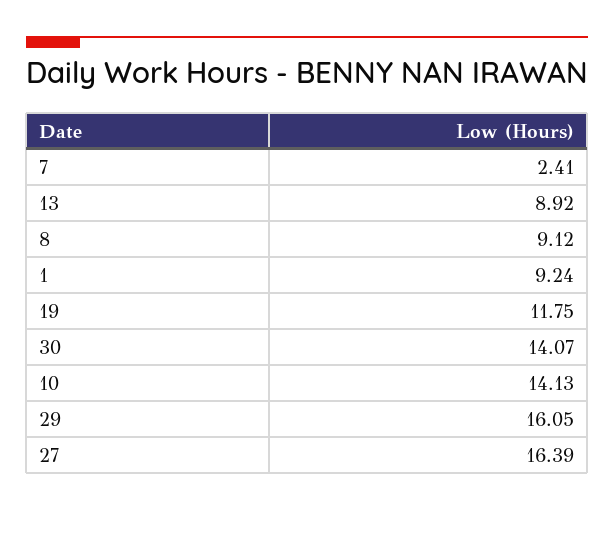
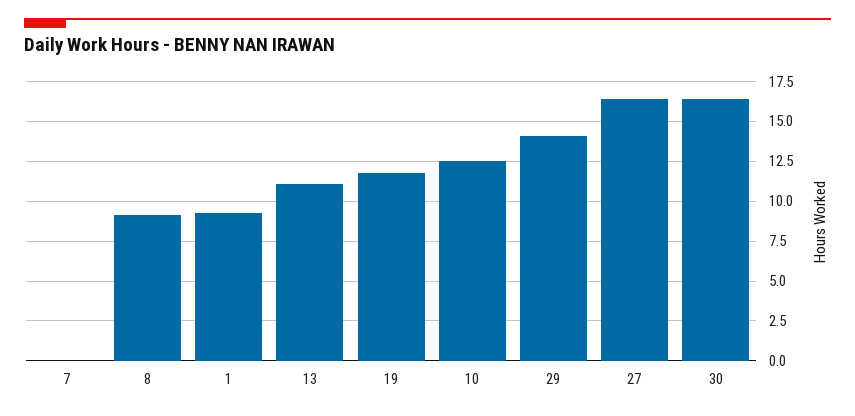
7: 2.41 -> 0
13: 8.92 -> 11
30: 14.07 -> 16.5
10: 14.13 -> 12.5
29: 16.05 -> 14

